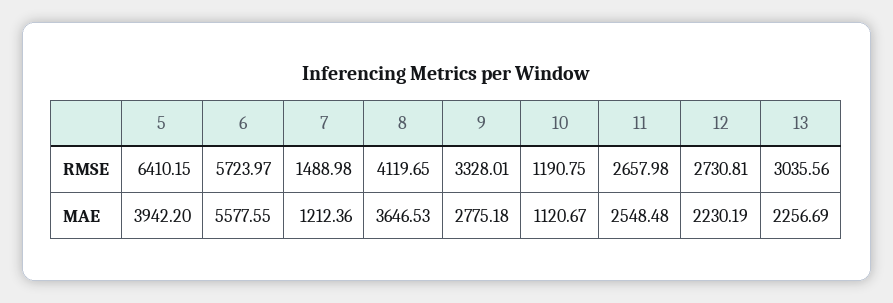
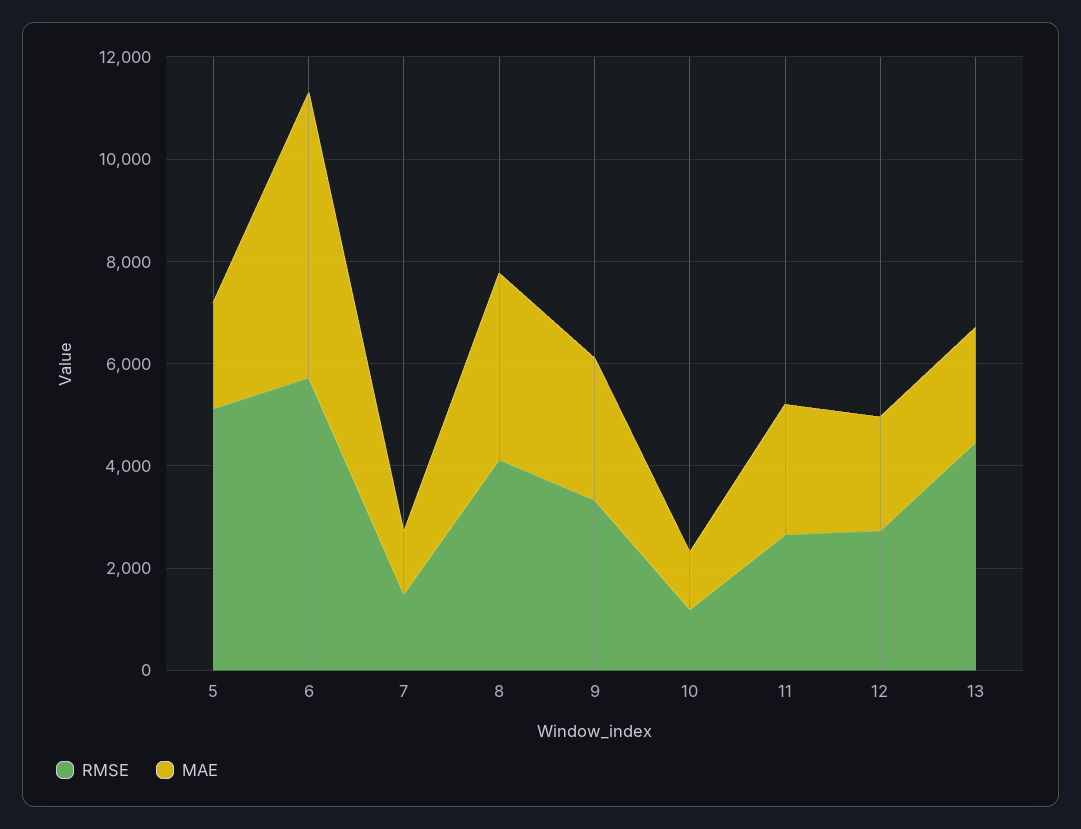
RMSE, 5: 6410.15 -> 5000
RMSE, 13: 3035.56 -> 4500
MAE, 5: 3942.2 -> 2000

